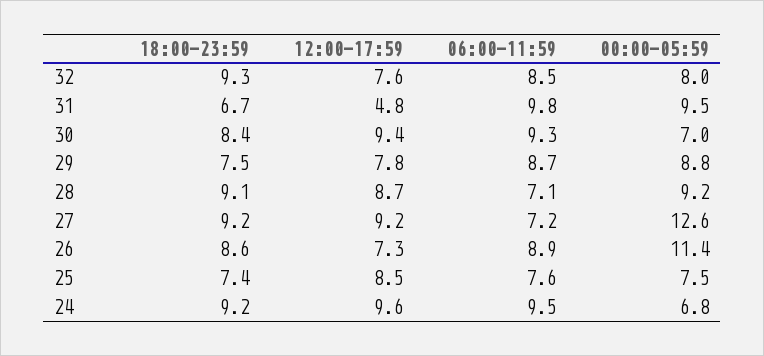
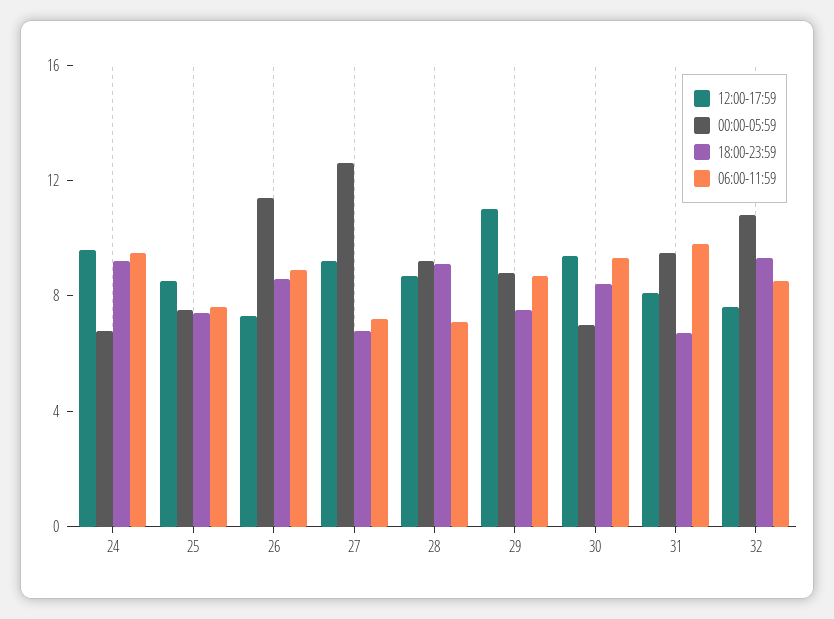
00:00-05:59, 32: 8 -> 11
12:00-17:59, 31: 4.8 -> 8
12:00-17:59, 29: 7.8 -> 11
18:00-23:59, 27: 9.2 -> 7

